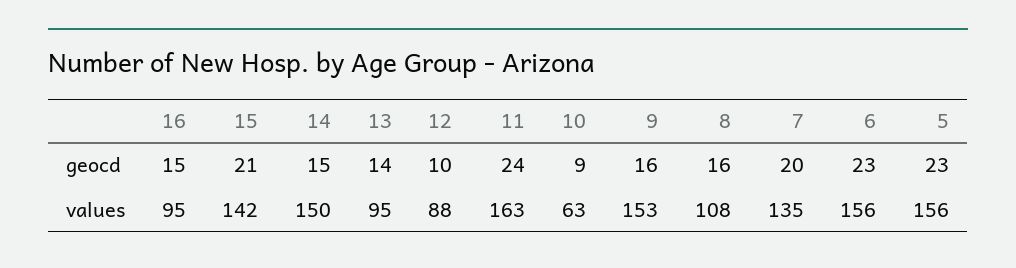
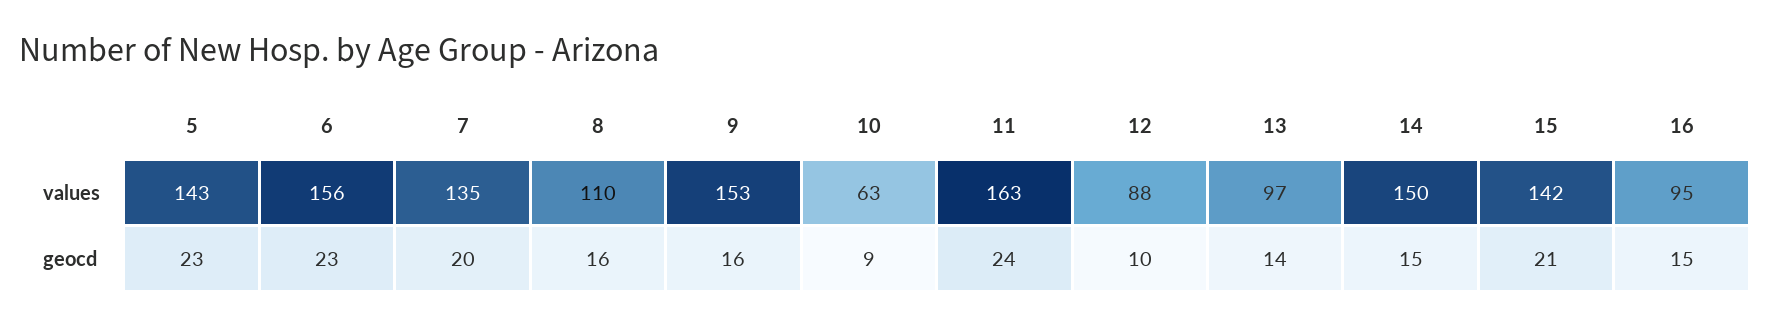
13, values: 95 -> 97
8, values: 108 -> 110
5, values: 156 -> 143

